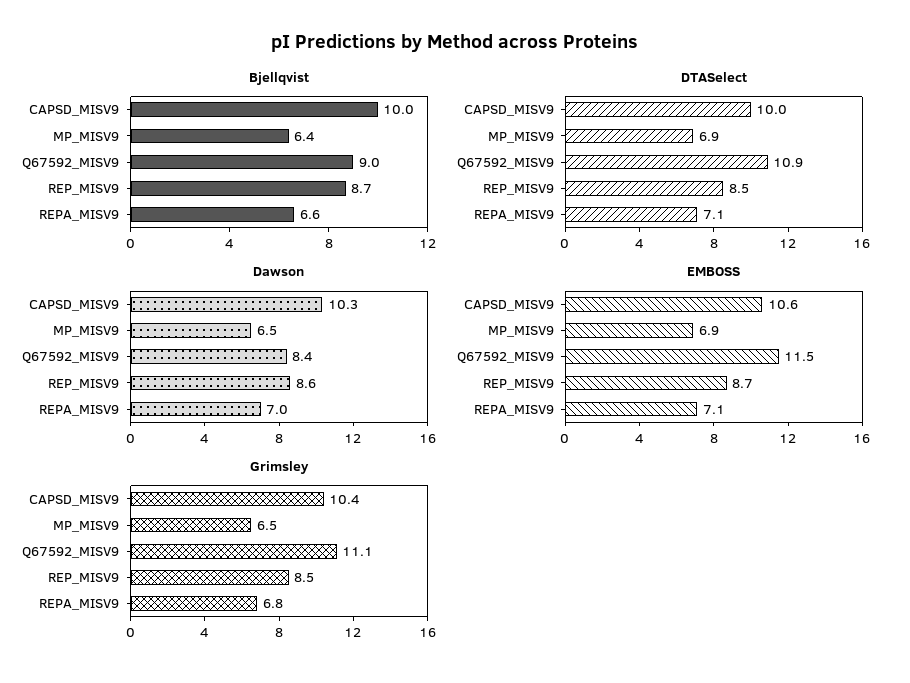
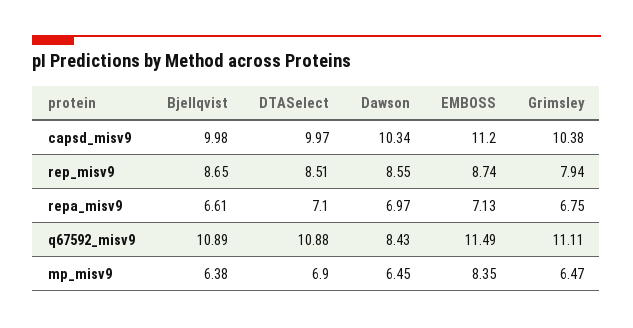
Bjellqvist, Q67592_MISV9: 9 -> 10.89
EMBOSS, CAPSD_MISV9: 10.6 -> 11.2
EMBOSS, MP_MISV9: 6.9 -> 8.35
Grimsley, REP_MISV9: 8.5 -> 7.94

